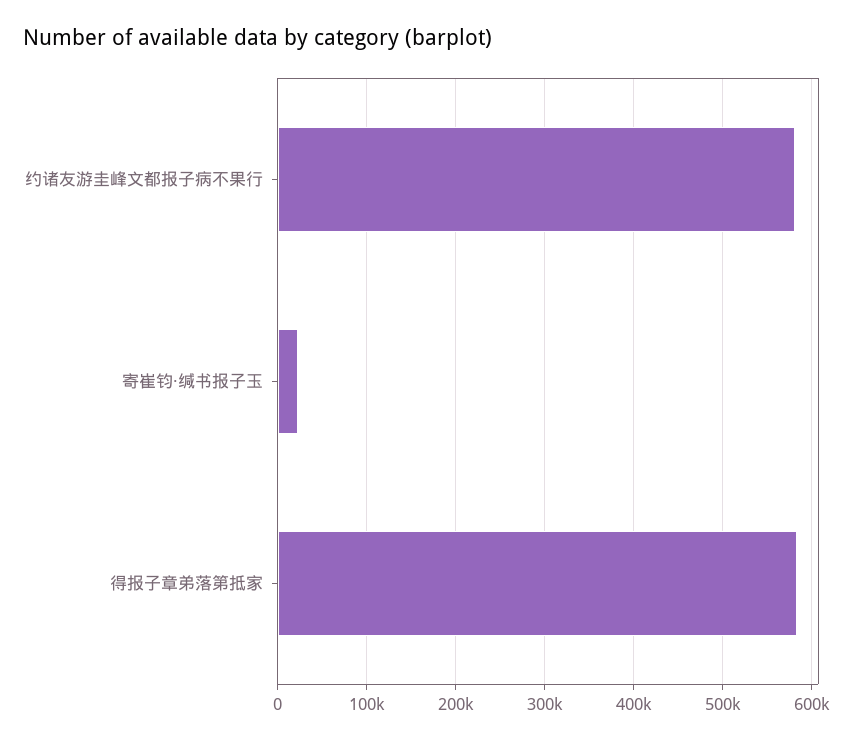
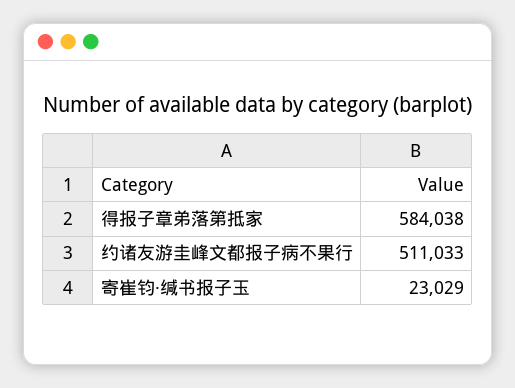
约诸友游圭峰文都报子病不果行: 580000 -> 511033

